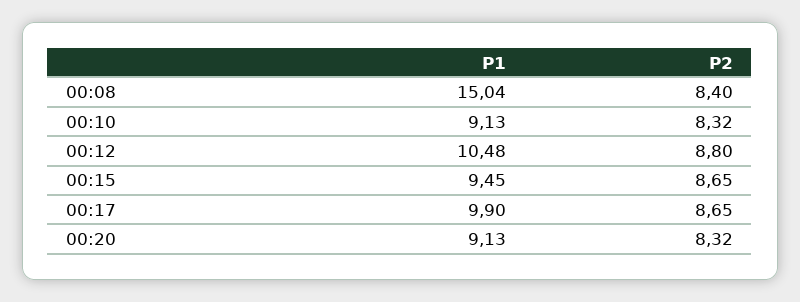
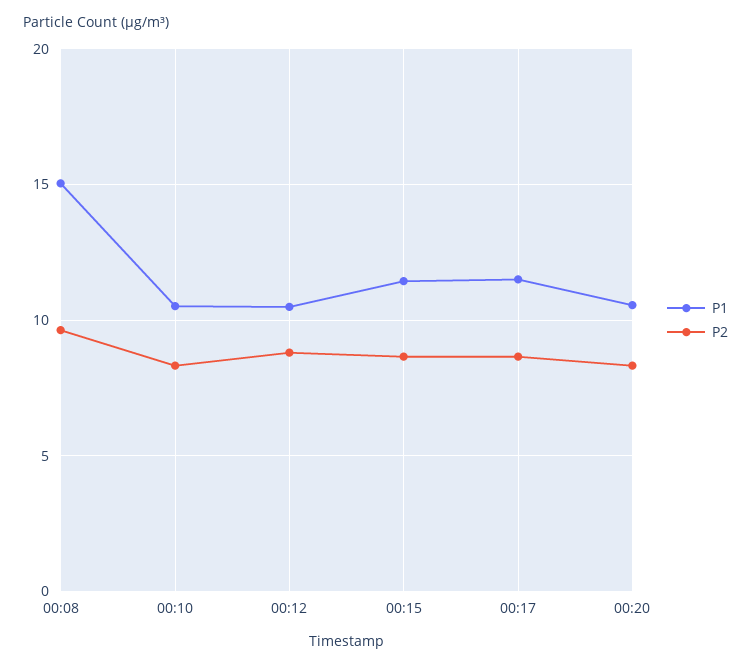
P2, 00:08: 8.4 -> 9.5
P1, 00:10: 9.13 -> 10.5
P1, 00:15: 9.45 -> 11.5
P1, 00:17: 9.9 -> 11.5
P1, 00:20: 9.13 -> 10.5

